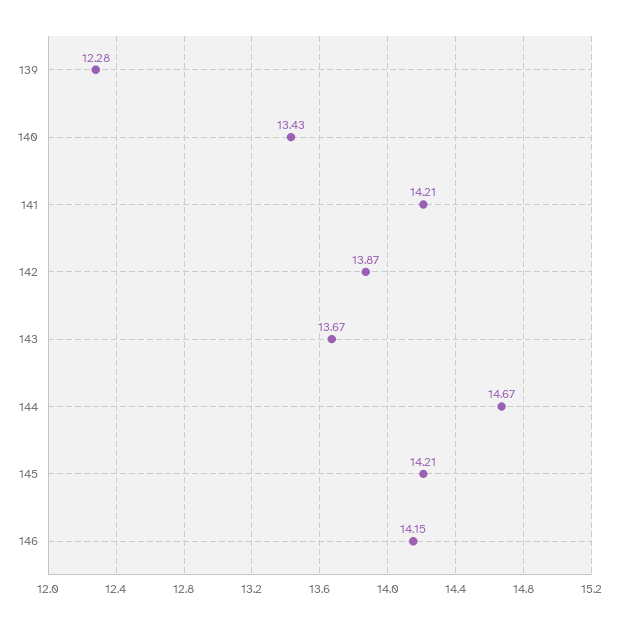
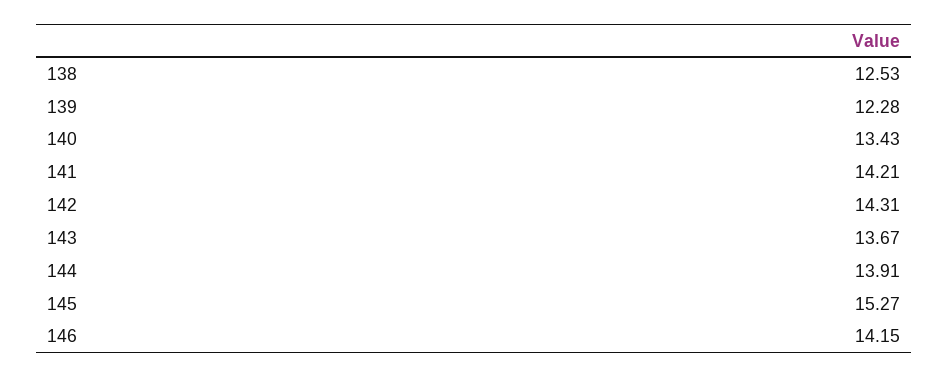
142: 13.87 -> 14.31
144: 14.67 -> 13.91
145: 14.21 -> 15.27
138: none -> 12.53

